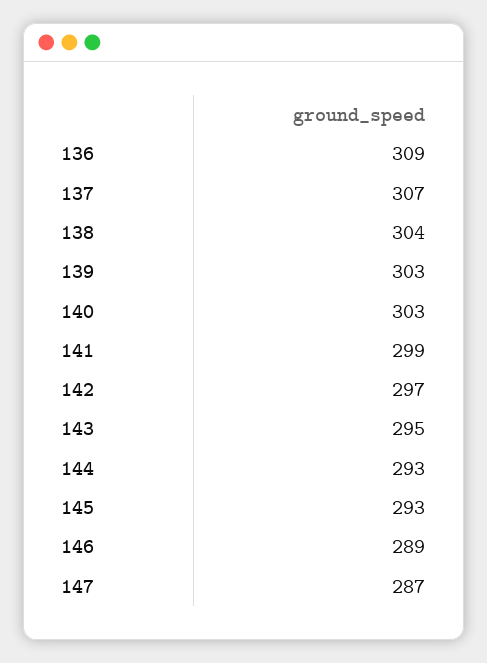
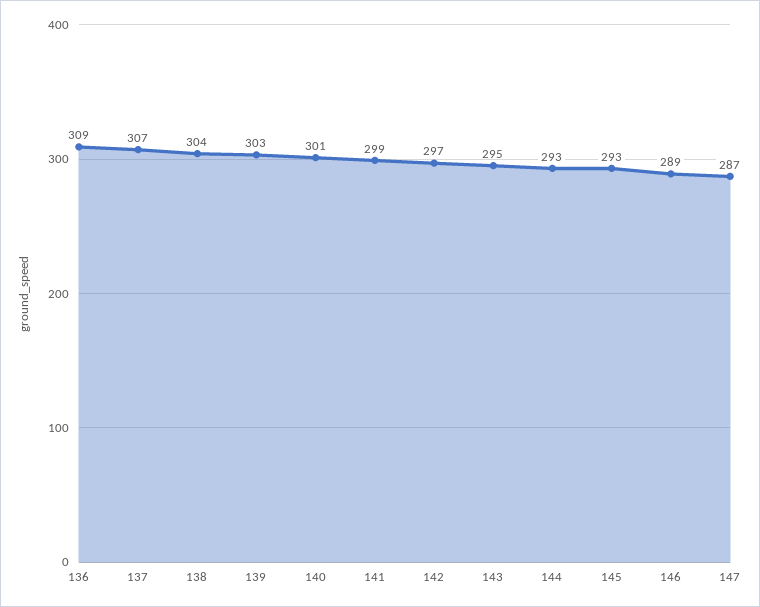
140: 303 -> 301

